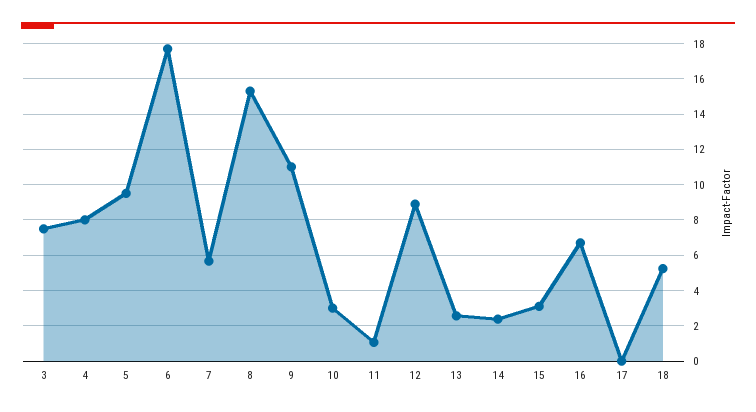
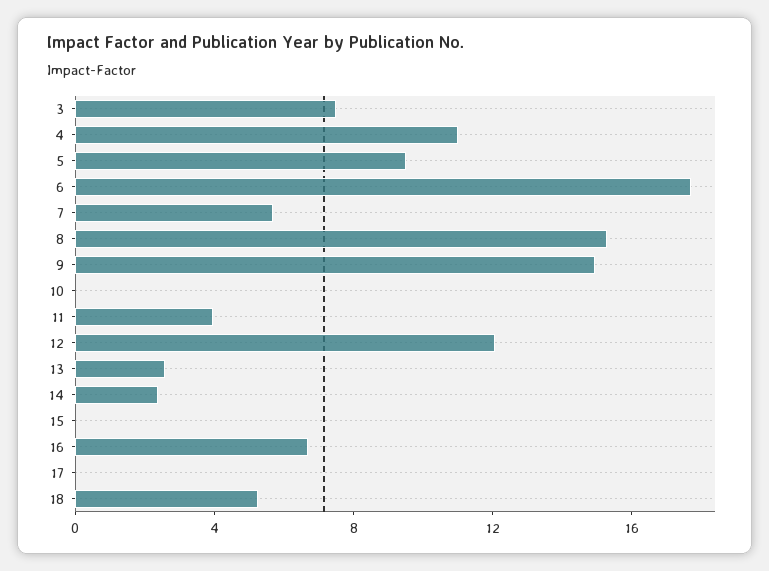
4: 8 -> 11
9: 11 -> 15
10: 3 -> 0
11: 1 -> 4
12: 9 -> 12
15: 3 -> 0

